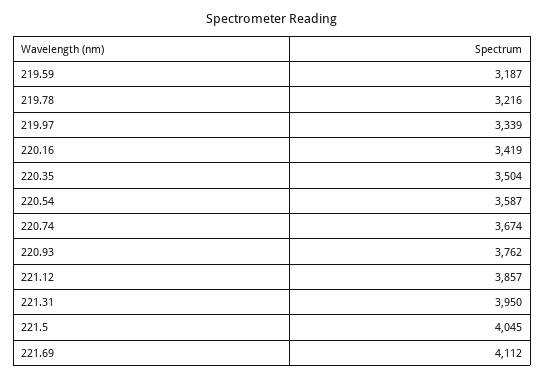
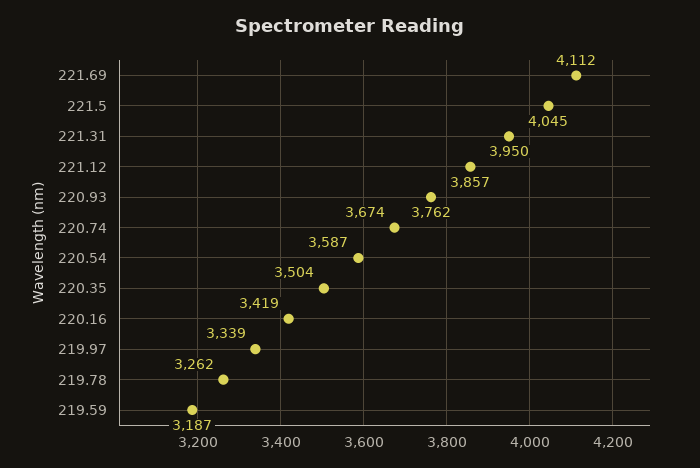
219.78: 3216 -> 3262

